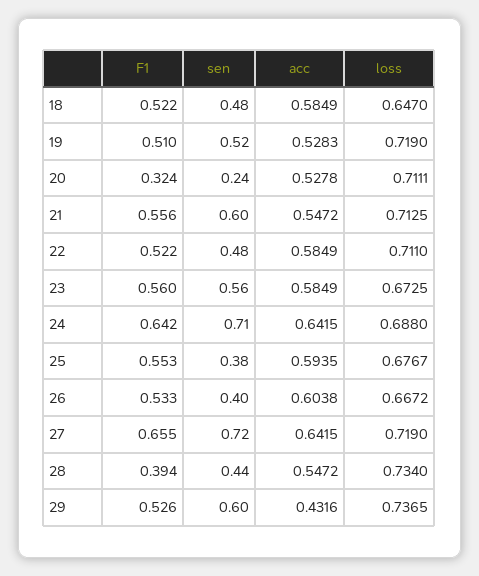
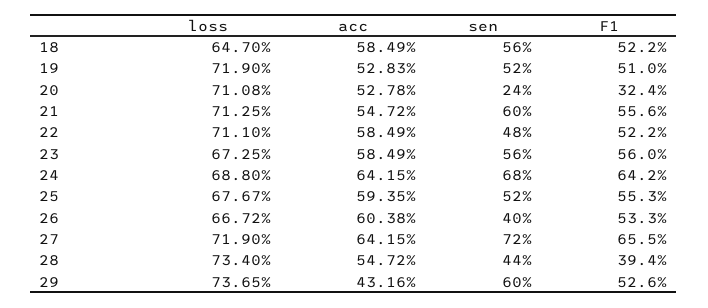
sen, 18: 0.48 -> 0.56
loss, 20: 0.7111 -> 0.7108
sen, 24: 0.71 -> 0.68
sen, 25: 0.38 -> 0.52

